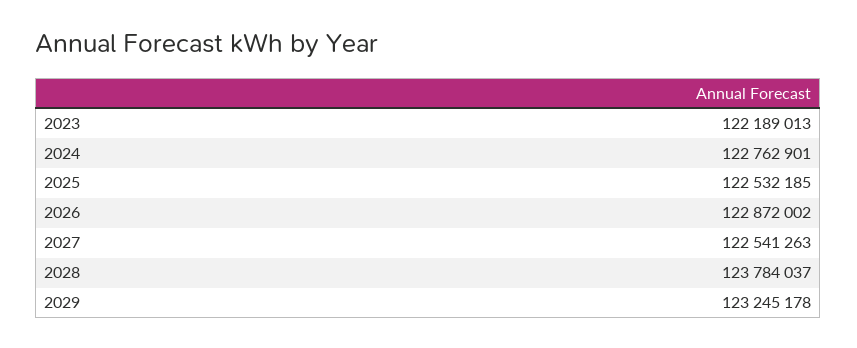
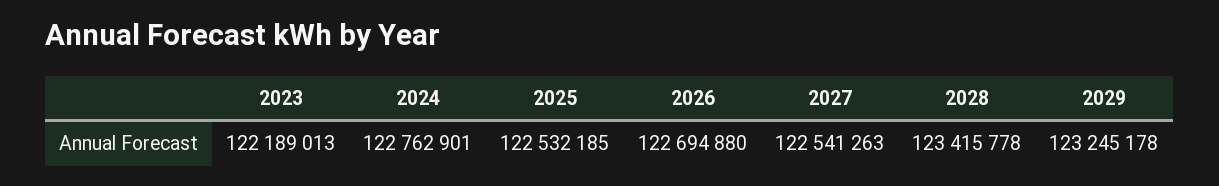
2026: 122872002 -> 122694880
2028: 123784037 -> 123415778

